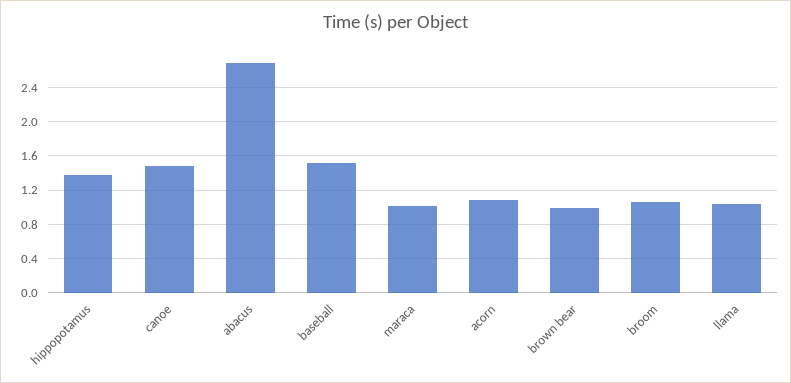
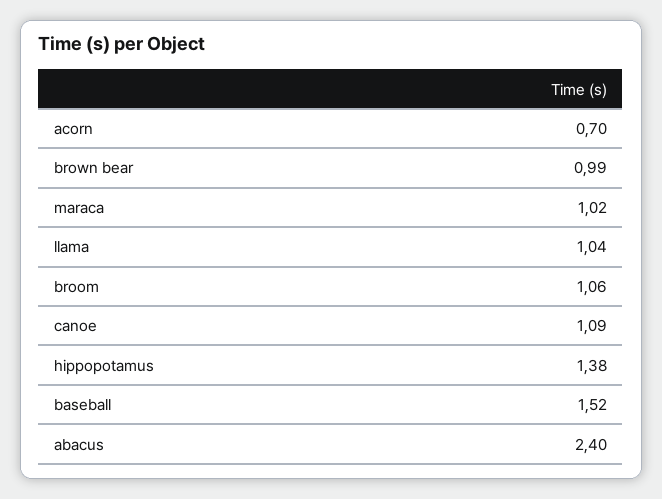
canoe: 1.5 -> 1.09
abacus: 2.7 -> 2.4
acorn: 1.1 -> 0.7

